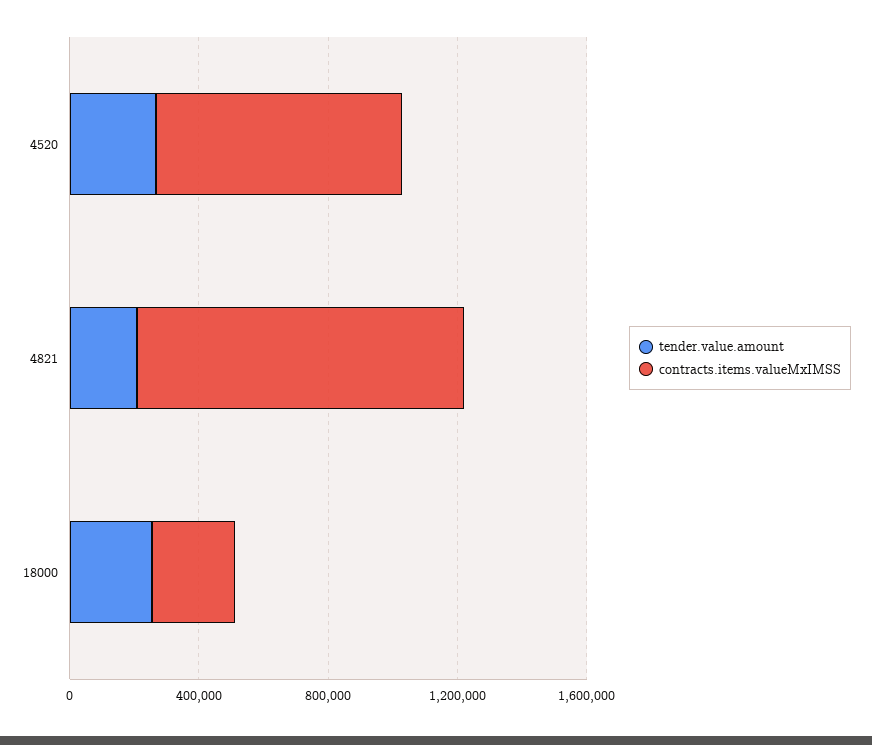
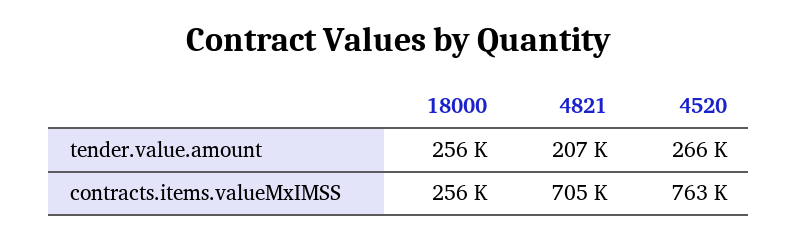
contracts.items.valueMxIMSS, 4821: 1000000 -> 705000

